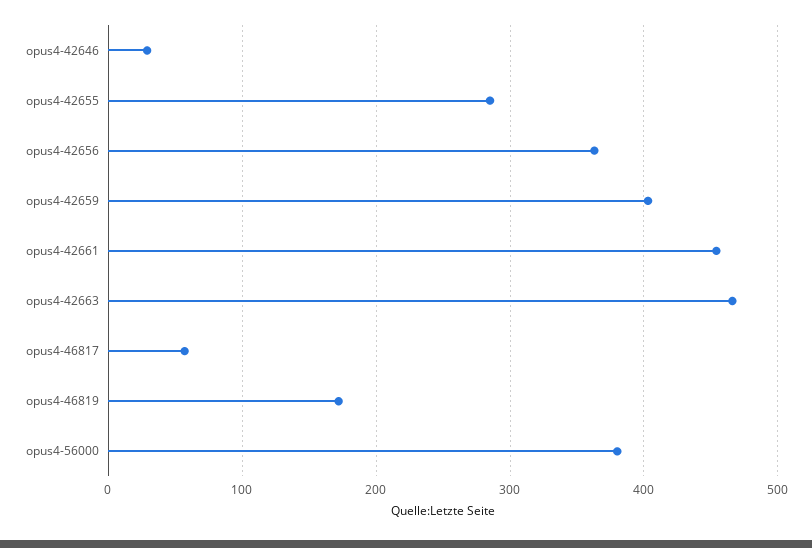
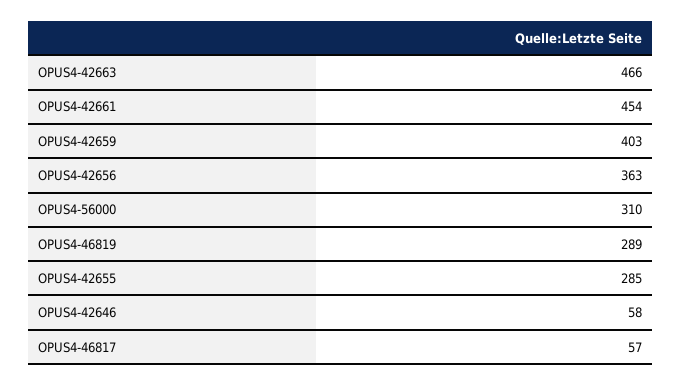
opus4-42646: 30 -> 58
opus4-46819: 170 -> 289
opus4-56000: 380 -> 310

